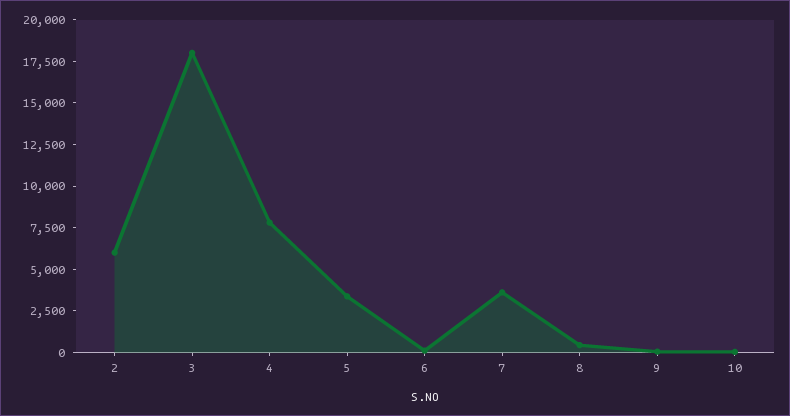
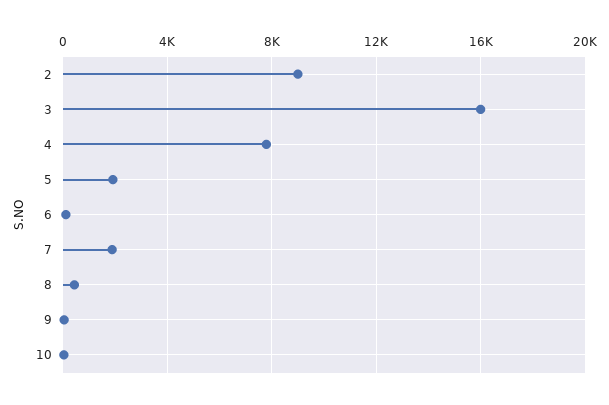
2: 6000 -> 9000
3: 18000 -> 16000
5: 3500 -> 2000
7: 3500 -> 2000

